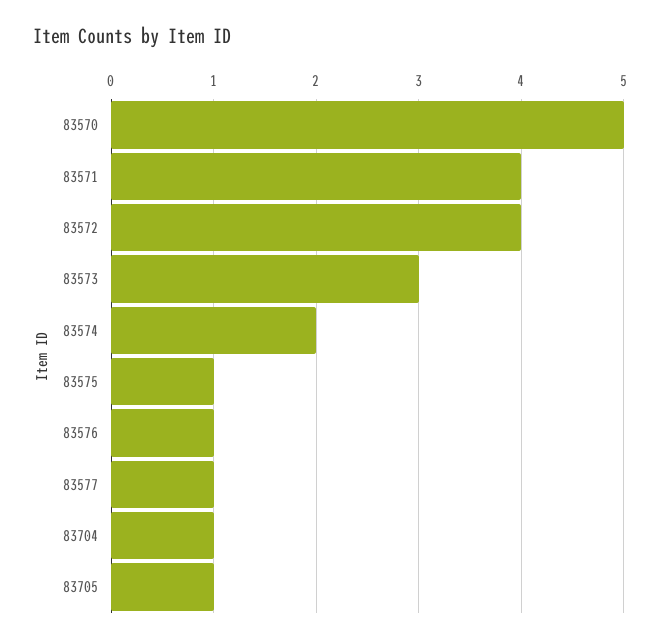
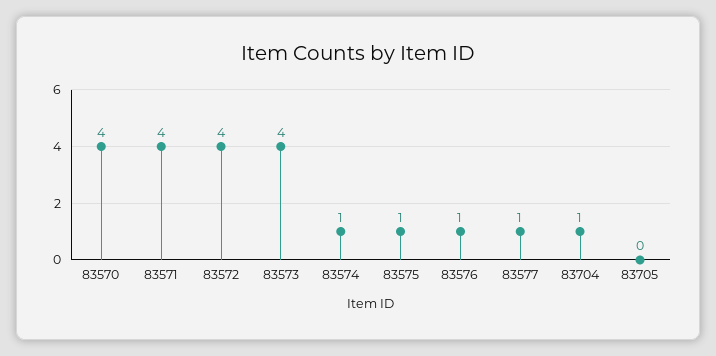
83570: 5 -> 4
83573: 3 -> 4
83574: 2 -> 1
83705: 1 -> 0

